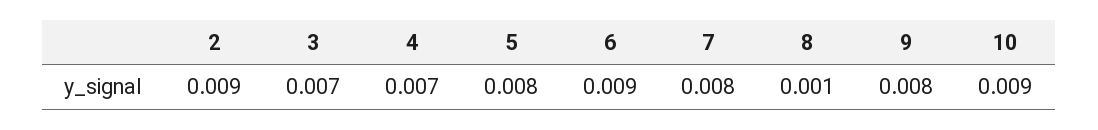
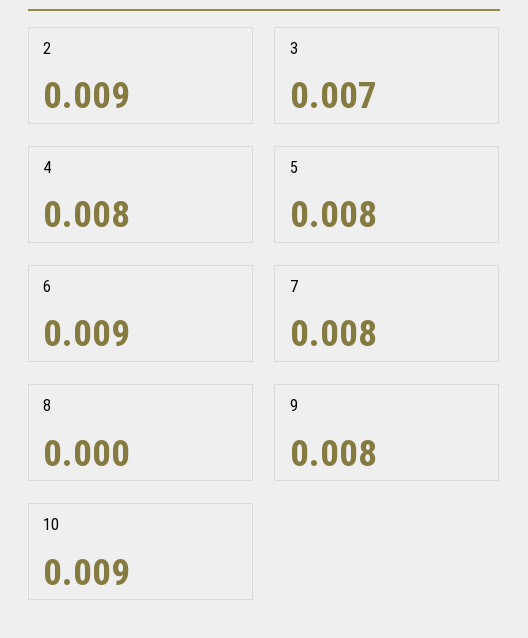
4: 0.007 -> 0.008
8: 0.001 -> 0

